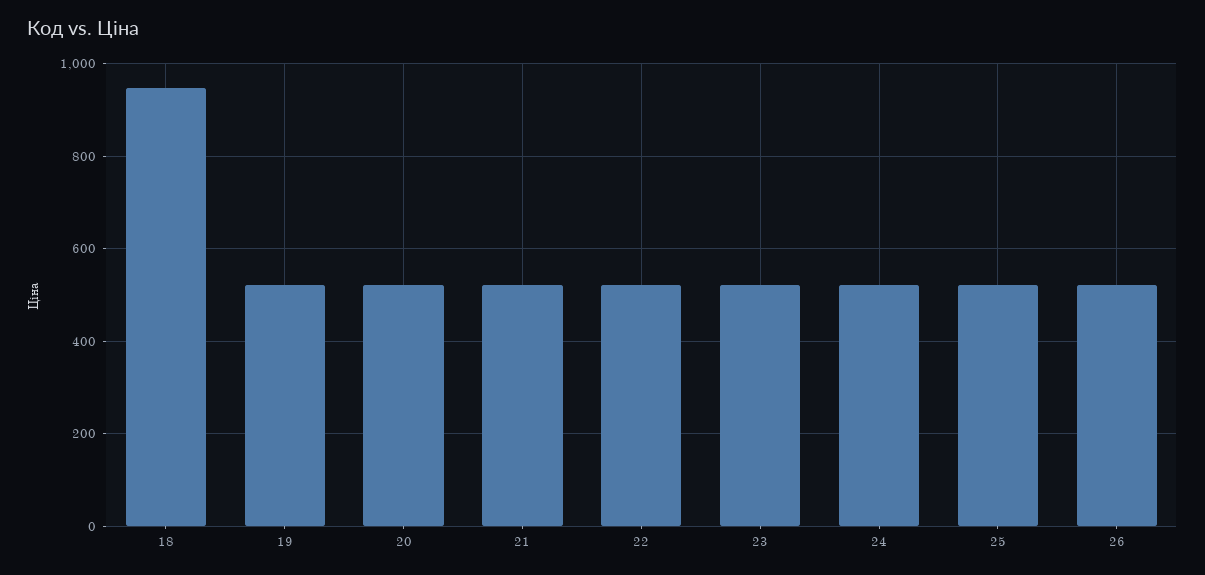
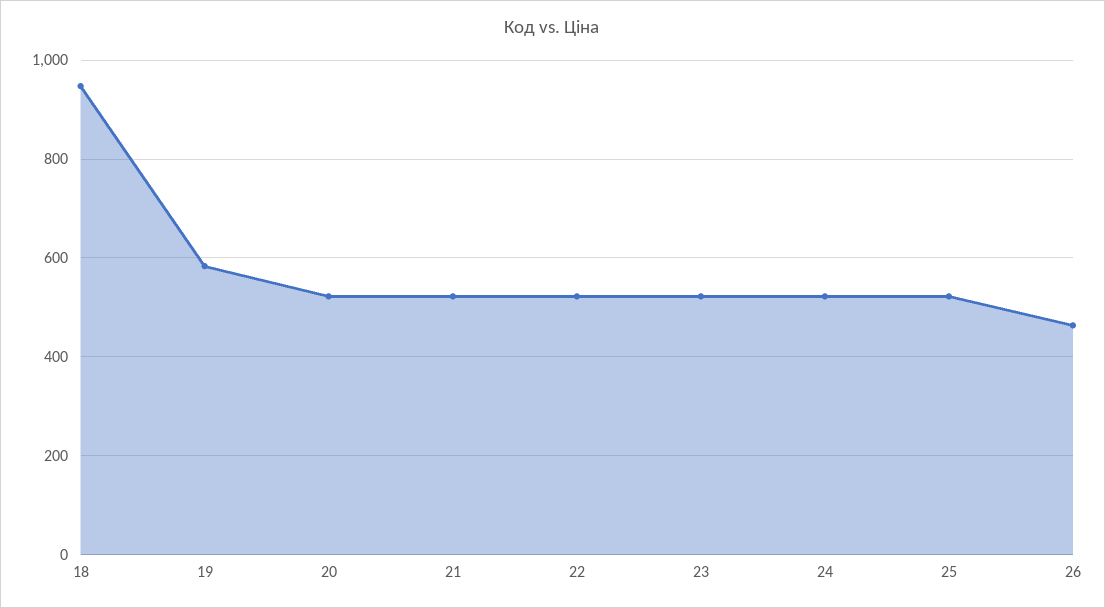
19: 520 -> 580
26: 520 -> 460

